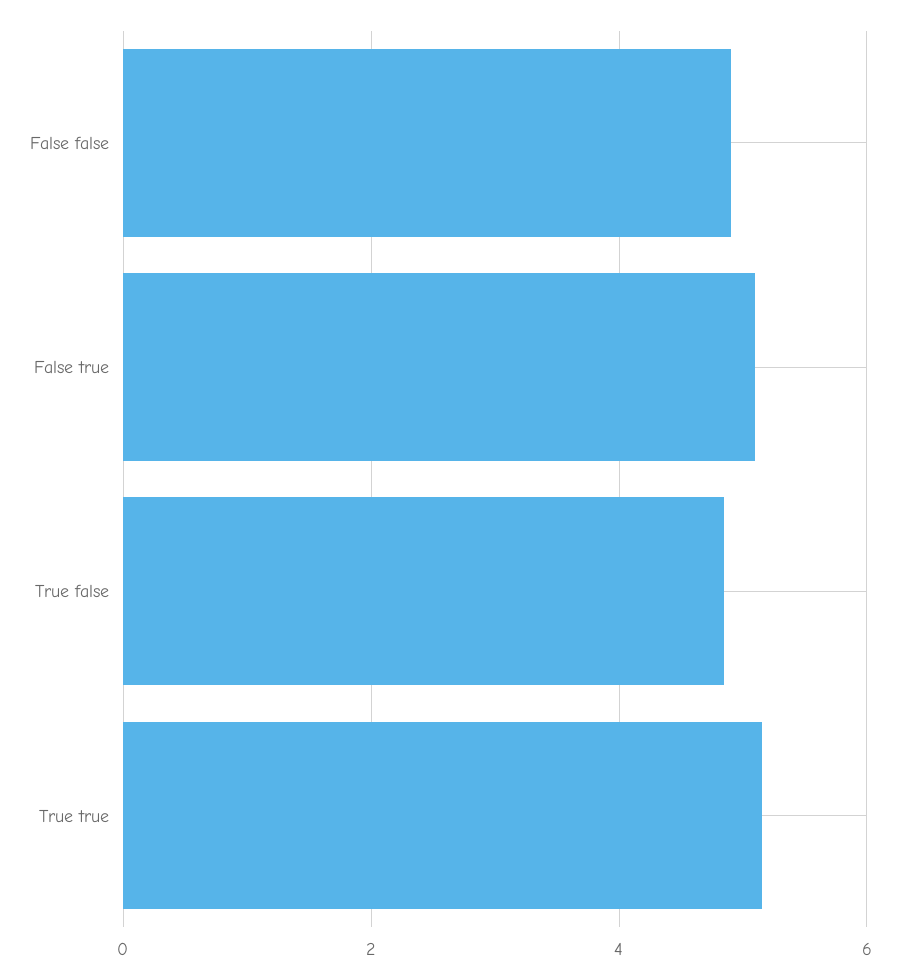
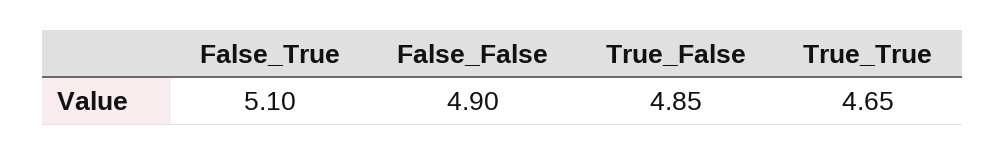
True true: 5.2 -> 4.65

